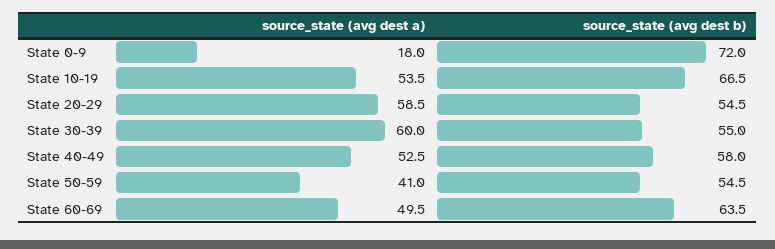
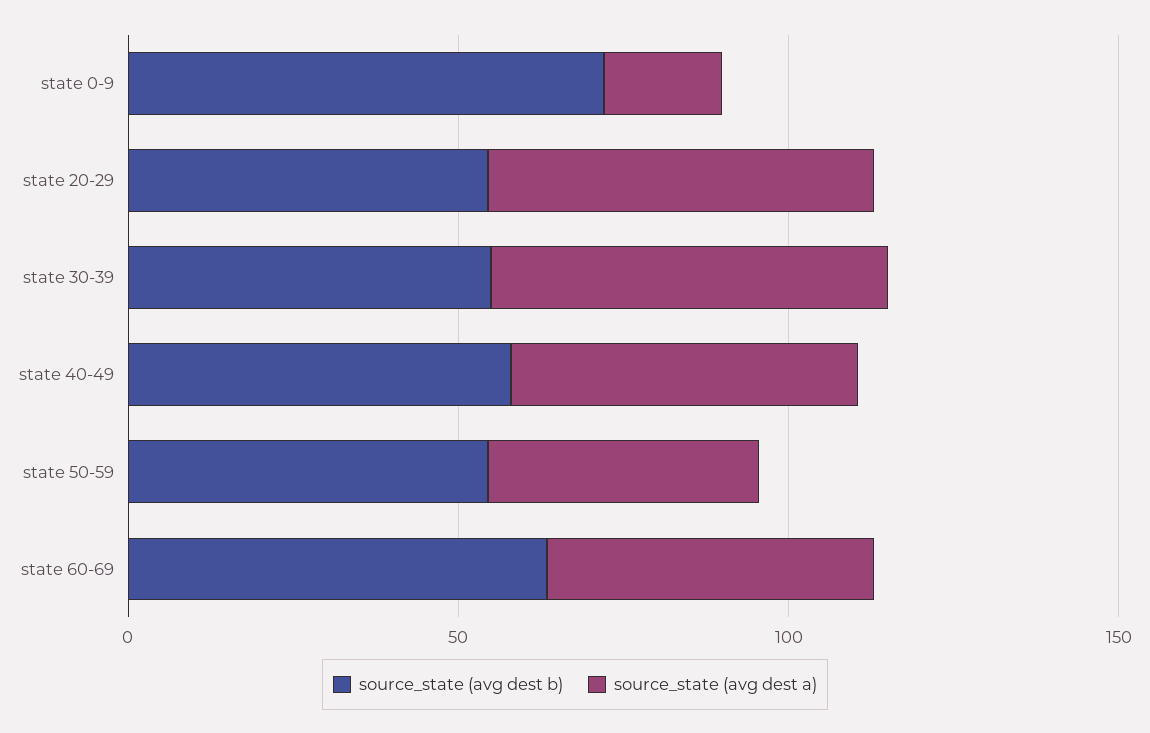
source_state (avg dest a), State 10-19: 53.5 -> none
source_state (avg dest b), State 10-19: 66.5 -> none

